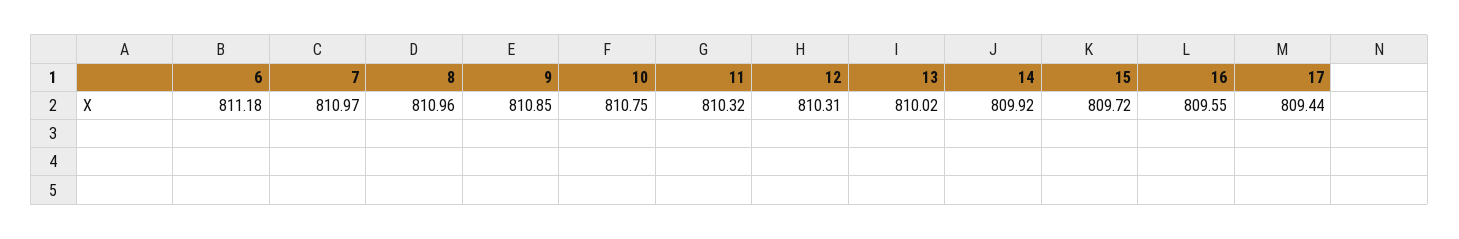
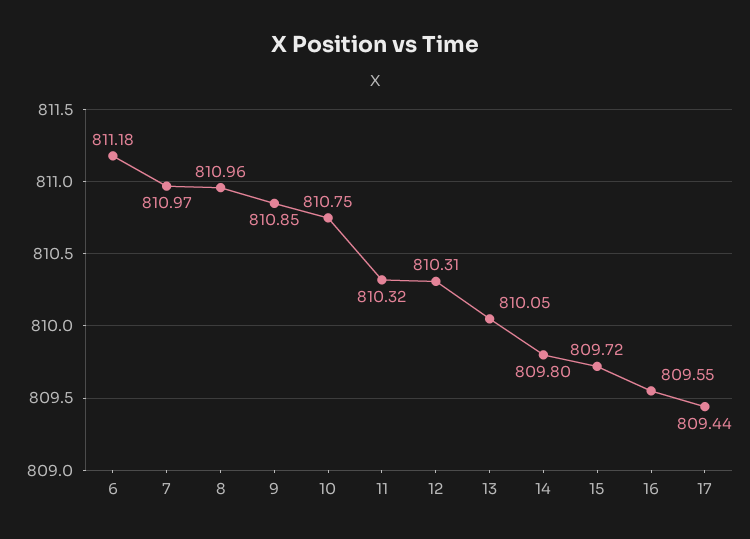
13: 810.02 -> 810.05
14: 809.92 -> 809.8

